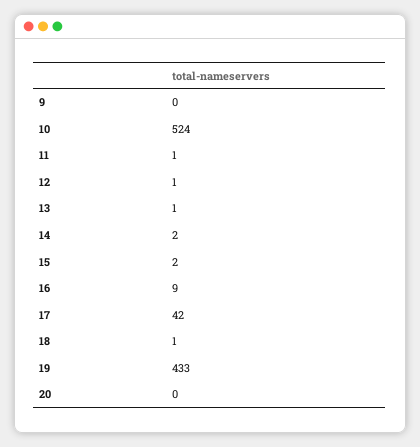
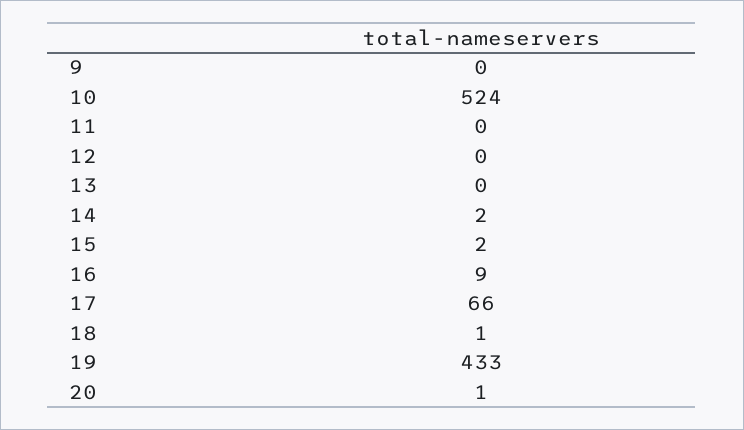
11: 1 -> 0
12: 1 -> 0
13: 1 -> 0
17: 42 -> 66
20: 0 -> 1

